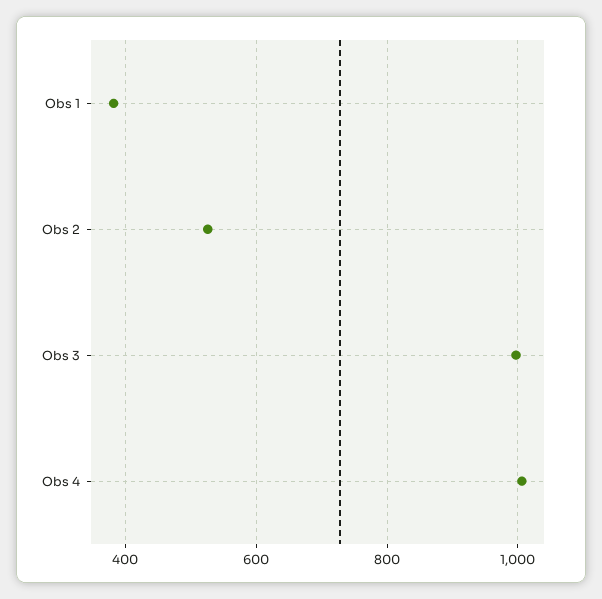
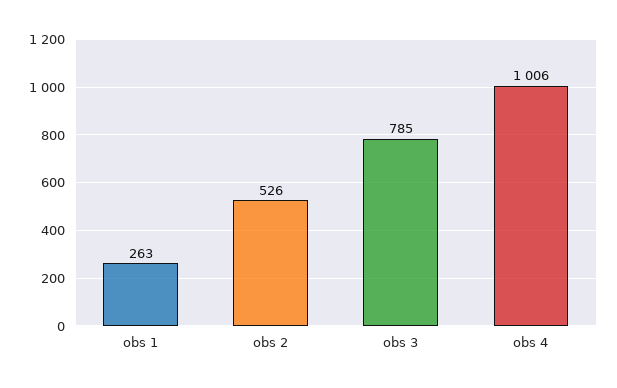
Obs 1: 380 -> 263
Obs 3: 1000 -> 785

